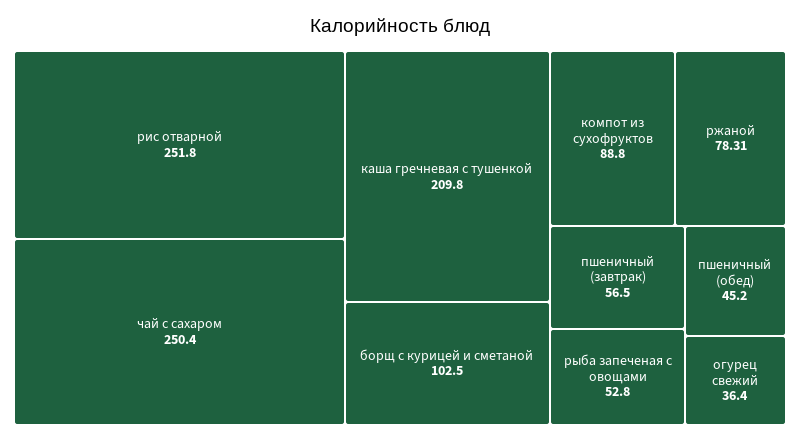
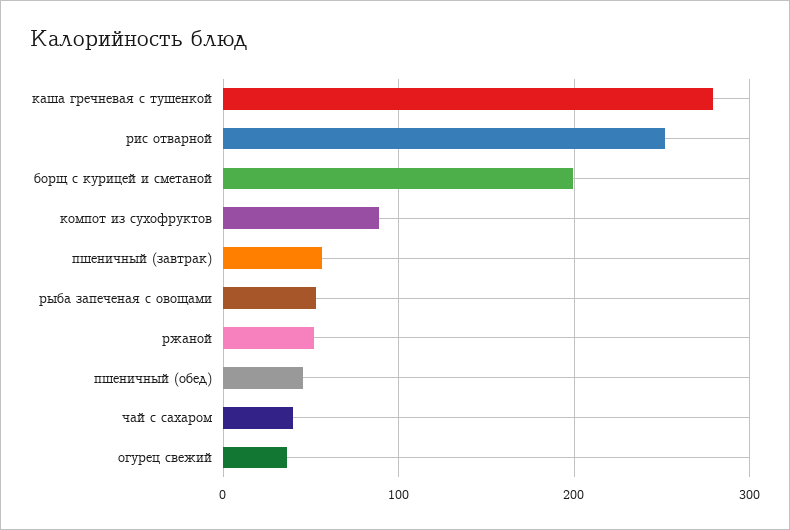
чай с сахаром: 250.4 -> 40
каша гречневая с тушенкой: 209.8 -> 280
борщ с курицей и сметаной: 102.5 -> 200
ржаной: 78.31 -> 50

